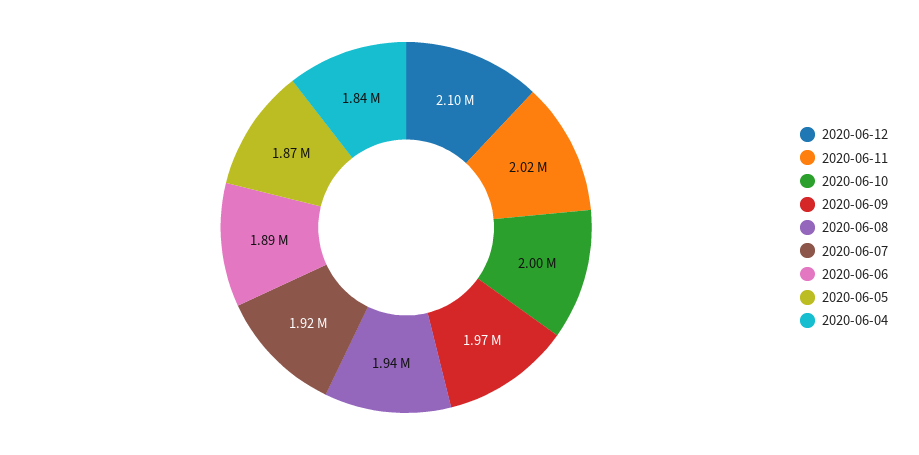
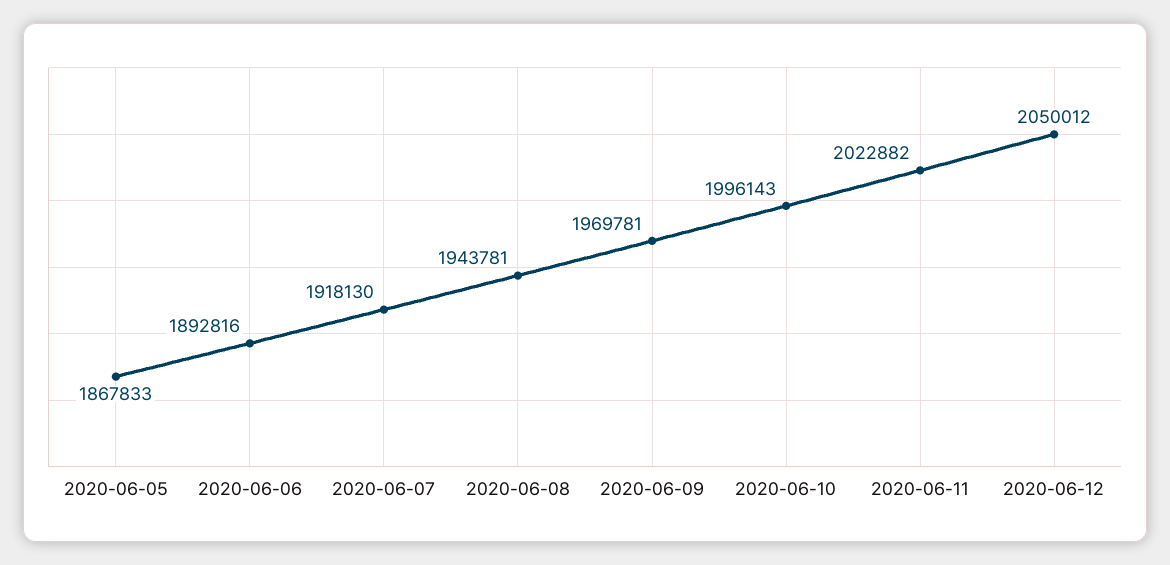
2020-06-12: 2100000 -> 2050012
2020-06-04: 1840000 -> none

